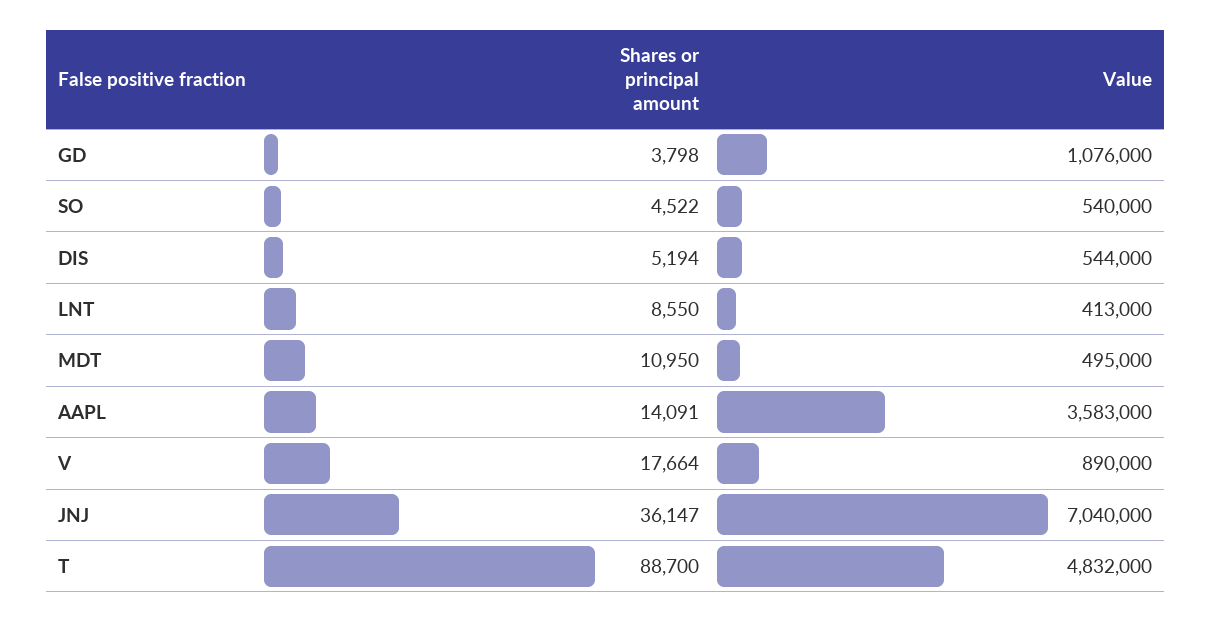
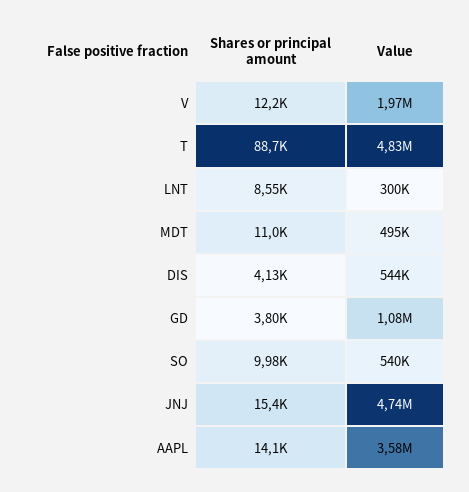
Shares or principal amount, SO: 4522 -> 9980
Shares or principal amount, DIS: 5194 -> 4130
Value, LNT: 413000 -> 300000
Shares or principal amount, V: 17664 -> 12200
Value, V: 890000 -> 1970000
Shares or principal amount, JNJ: 36147 -> 15400
Value, JNJ: 7040000 -> 4740000

